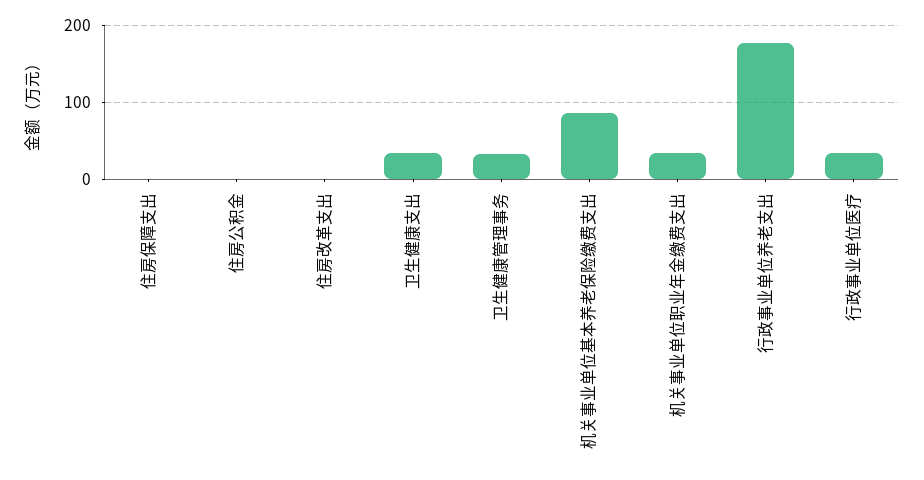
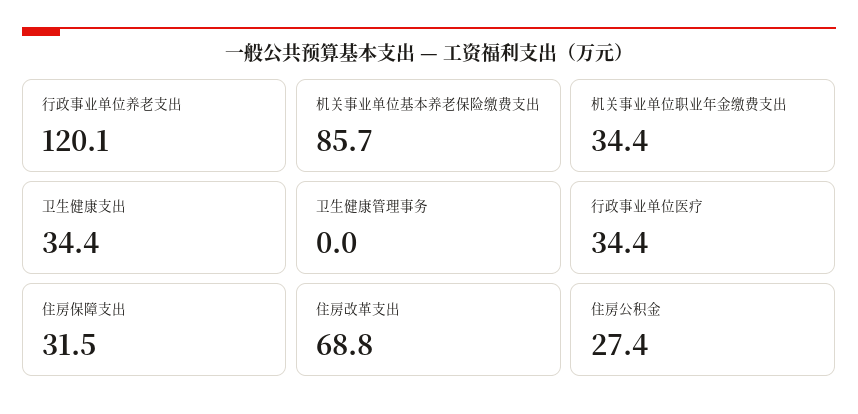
住房保障支出: 0 -> 31.5
住房公积金: 0 -> 27.4
住房改革支出: 0 -> 68.8
卫生健康管理事务: 30 -> 0
行政事业单位养老支出: 180 -> 120.1

